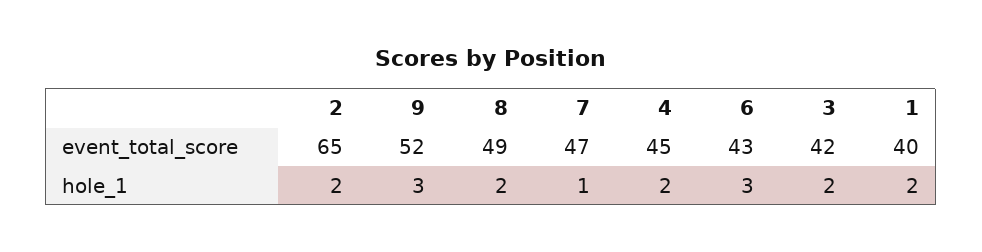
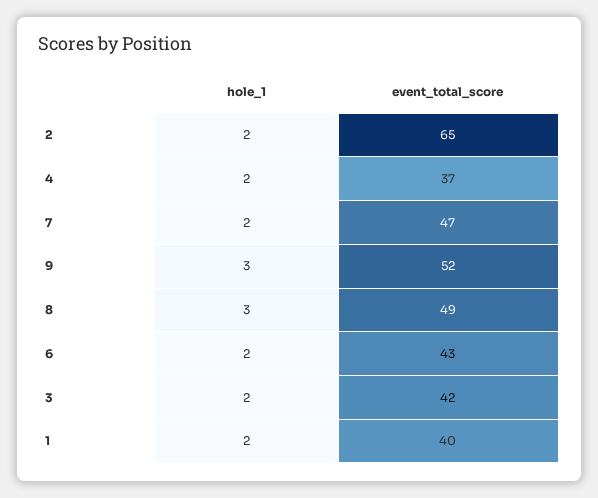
4, event_total_score: 45 -> 37
8, hole_1: 2 -> 3
7, hole_1: 1 -> 2
6, hole_1: 3 -> 2

